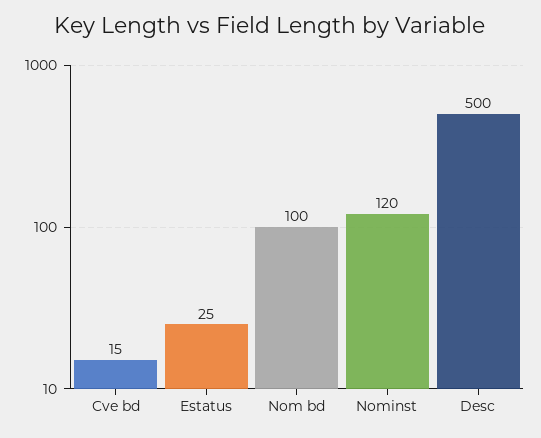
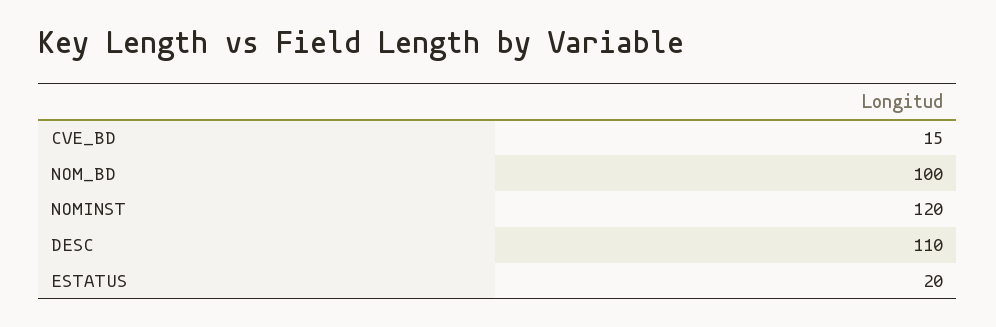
Estatus: 25 -> 20
Desc: 500 -> 110

